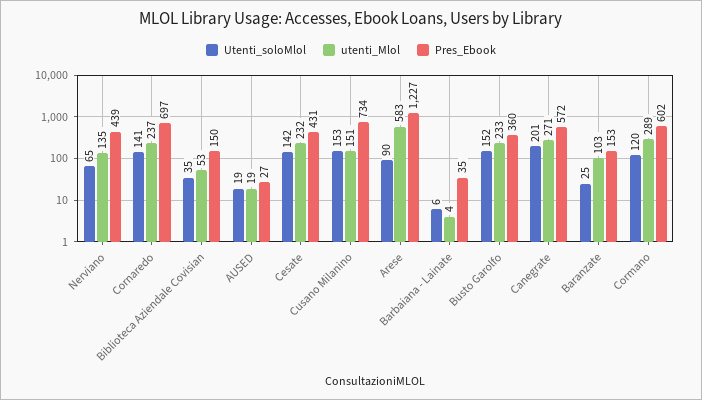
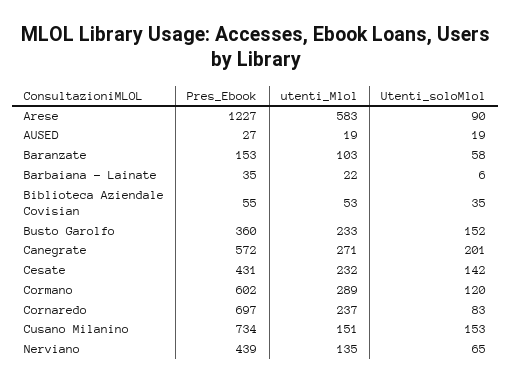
Utenti_soloMlol, Cornaredo: 141 -> 83
Pres_Ebook, Biblioteca Aziendale Covisian: 150 -> 55
utenti_Mlol, Barbaiana - Lainate: 4 -> 22
Utenti_soloMlol, Baranzate: 25 -> 58

